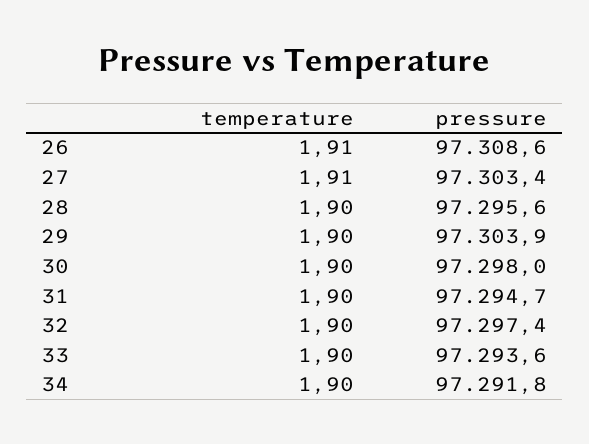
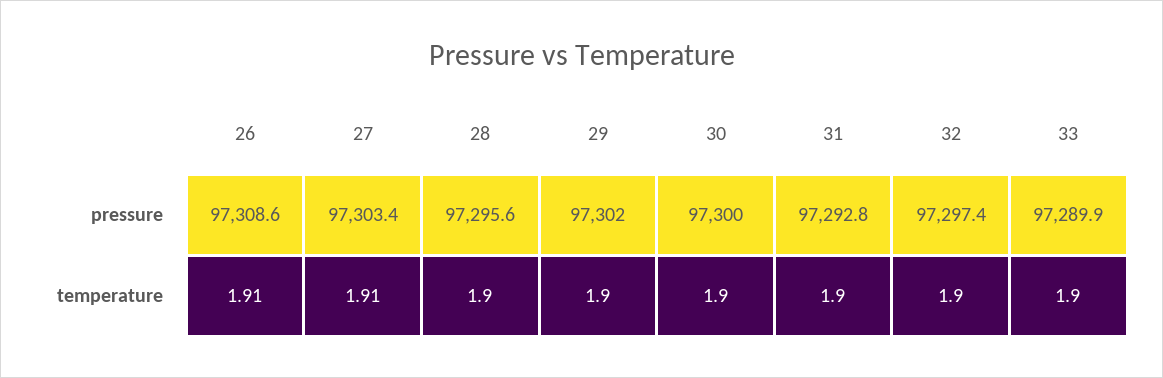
pressure, 29: 97303.9 -> 97302
pressure, 30: 97298 -> 97300
pressure, 31: 97294.7 -> 97292.8
pressure, 33: 97293.6 -> 97289.9
temperature, 34: 1.9 -> none
pressure, 34: 97291.8 -> none

